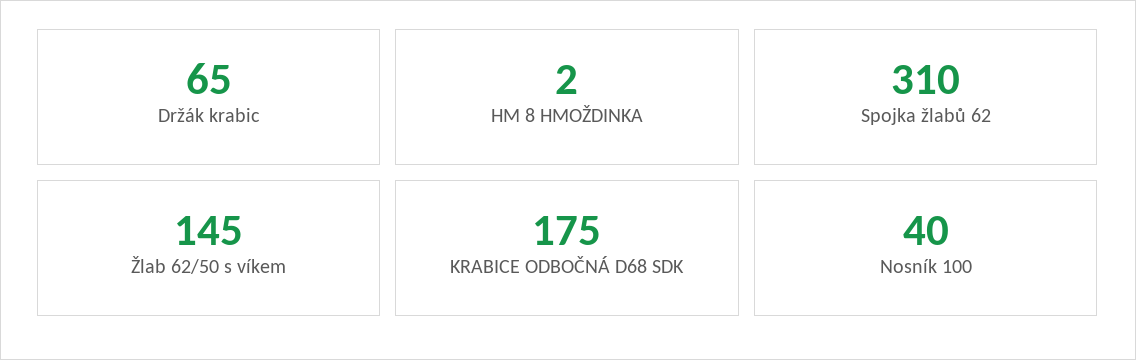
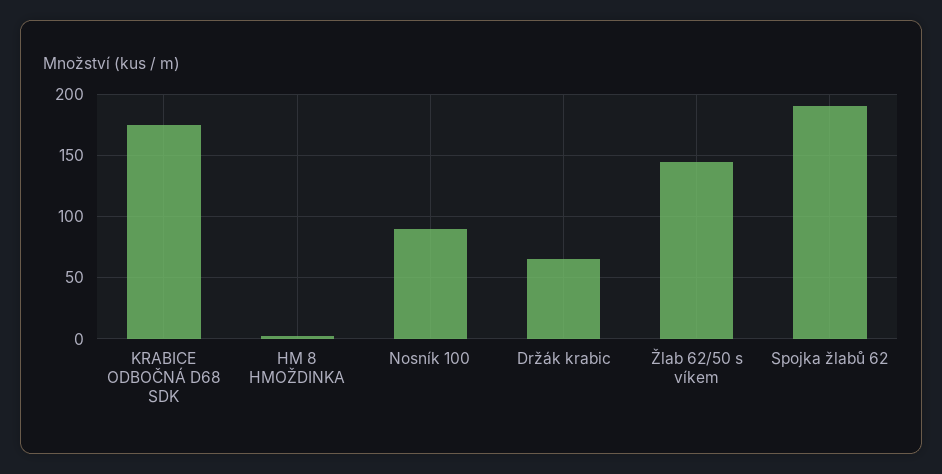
Spojka žlabů 62: 310 -> 190
Nosník 100: 40 -> 90

